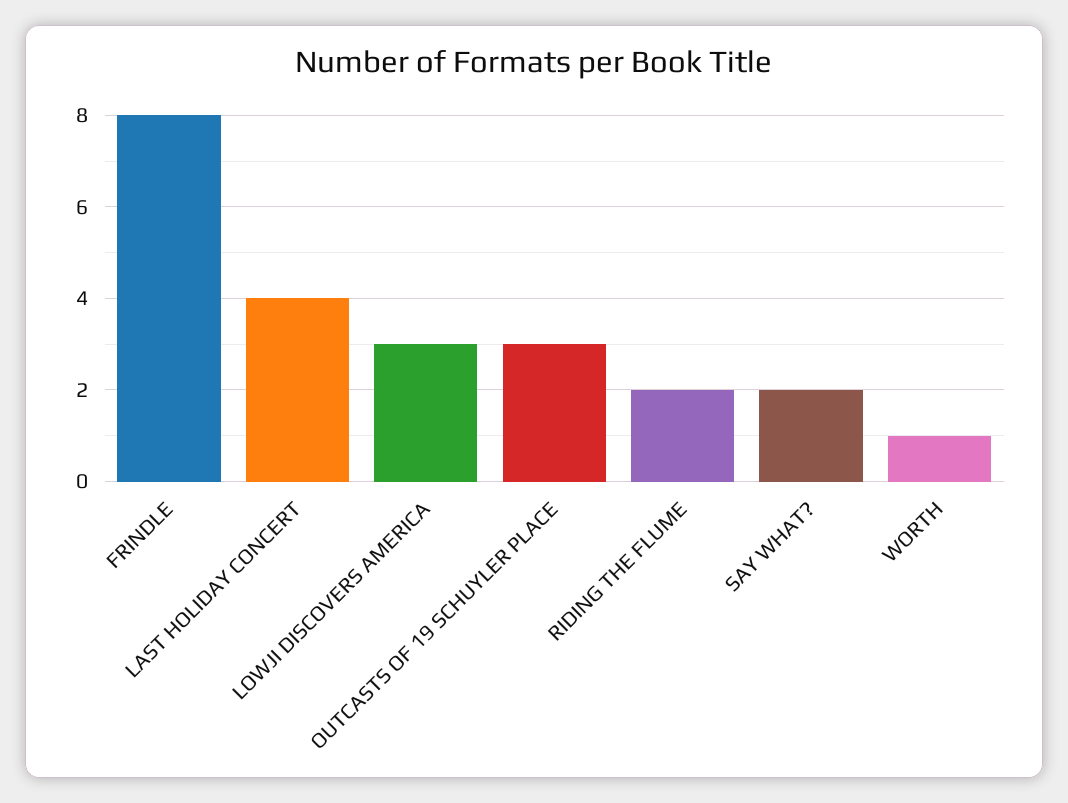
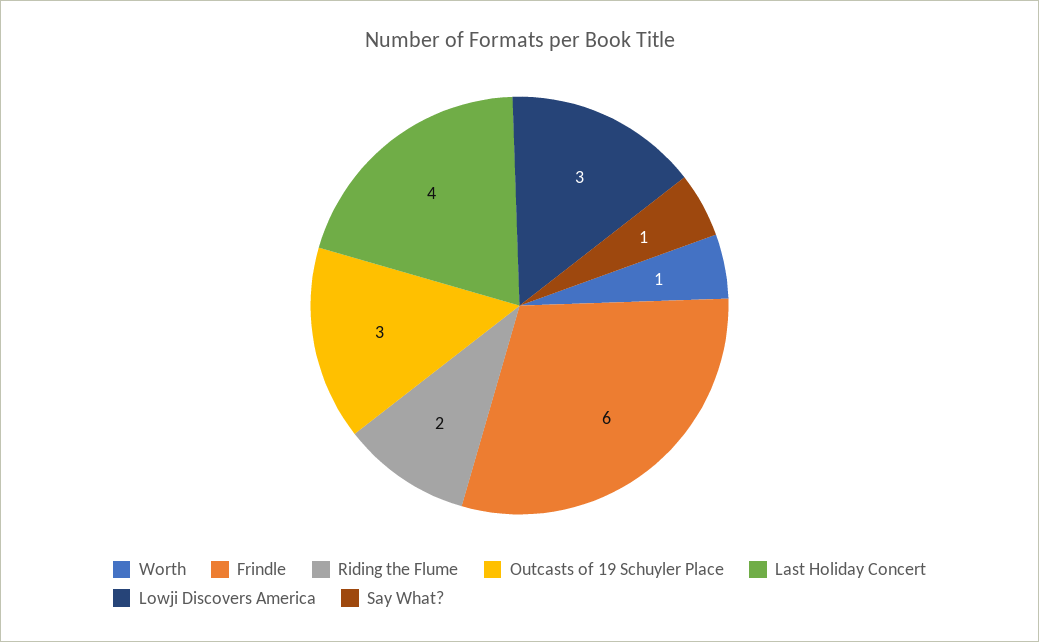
FRINDLE: 8 -> 6
SAY WHAT?: 2 -> 1

